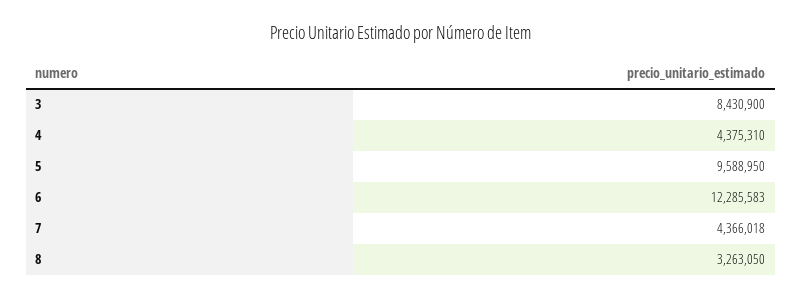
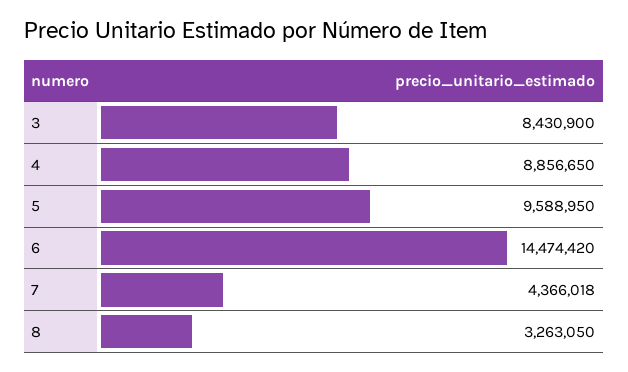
4: 4375310 -> 8856650
6: 12285583 -> 14474420

